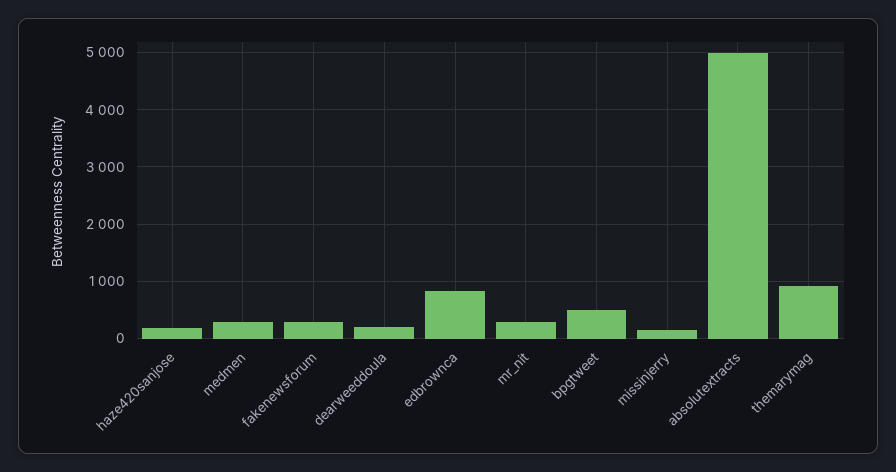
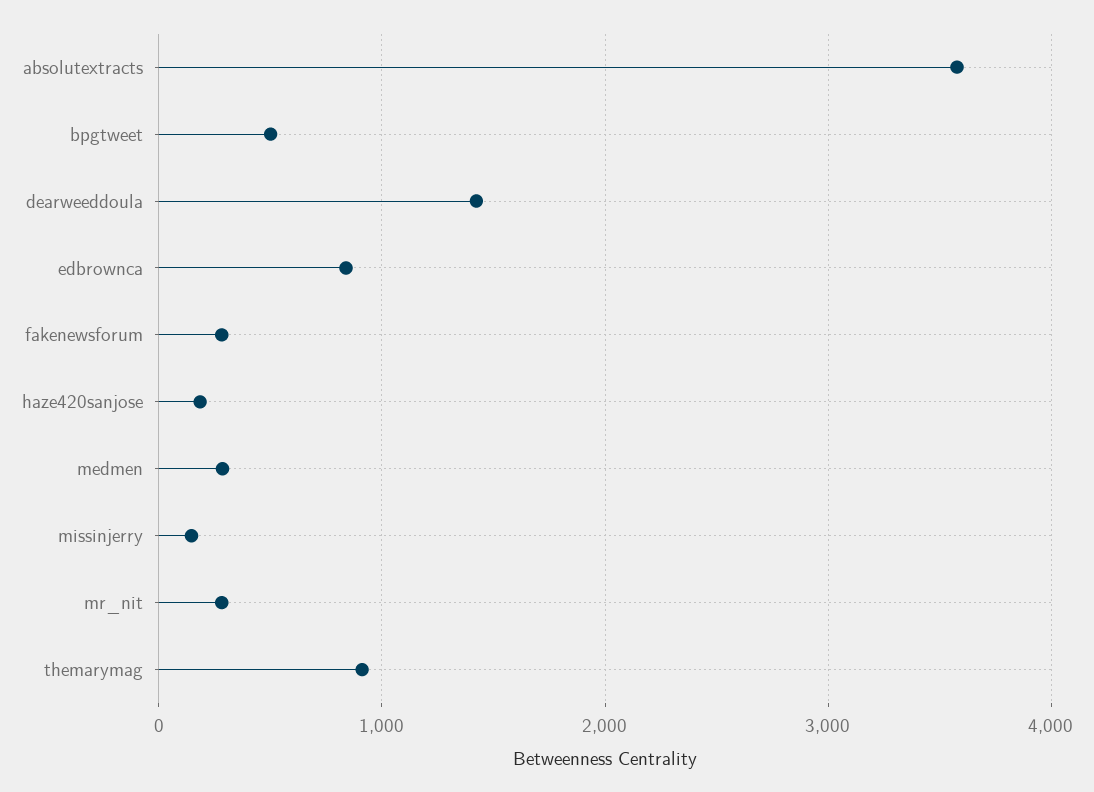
dearweeddoula: 200 -> 1400
absolutextracts: 5000 -> 3600

